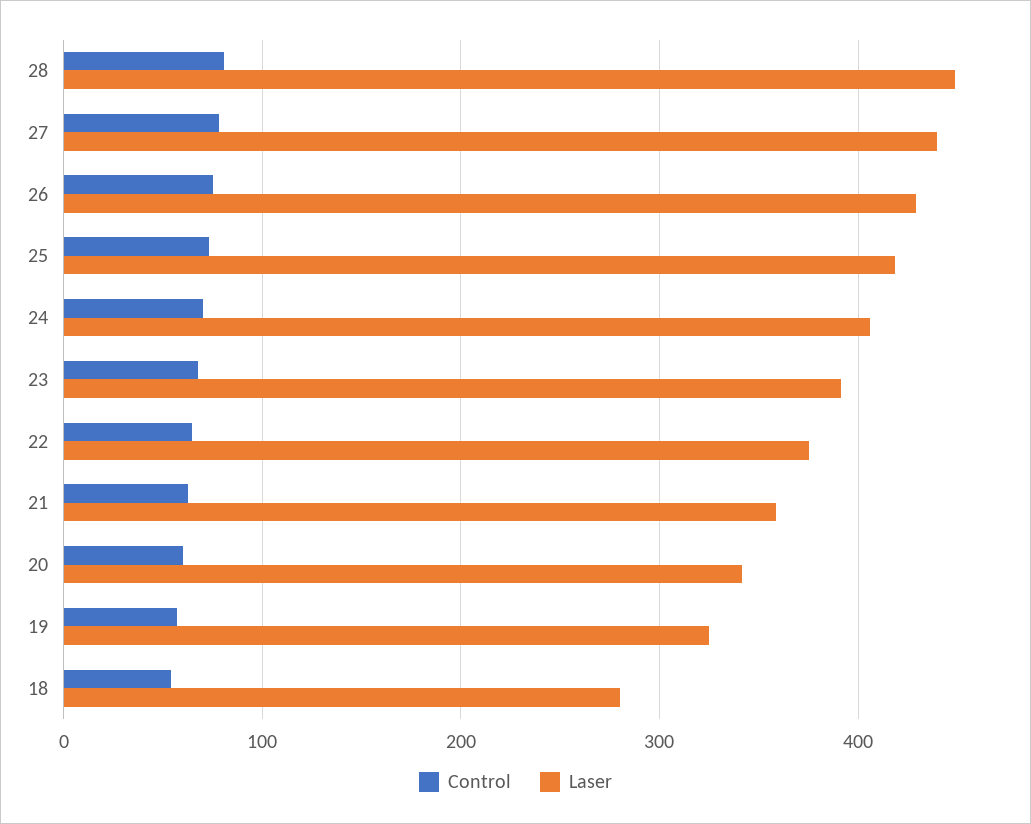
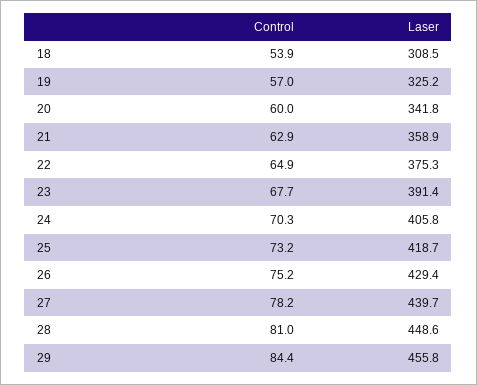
Laser, 18: 280 -> 308.5
Control, 29: none -> 84.4
Laser, 29: none -> 455.8

